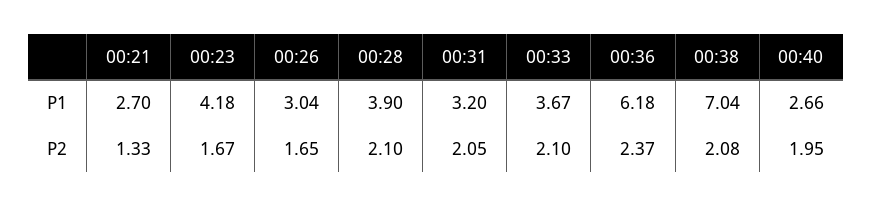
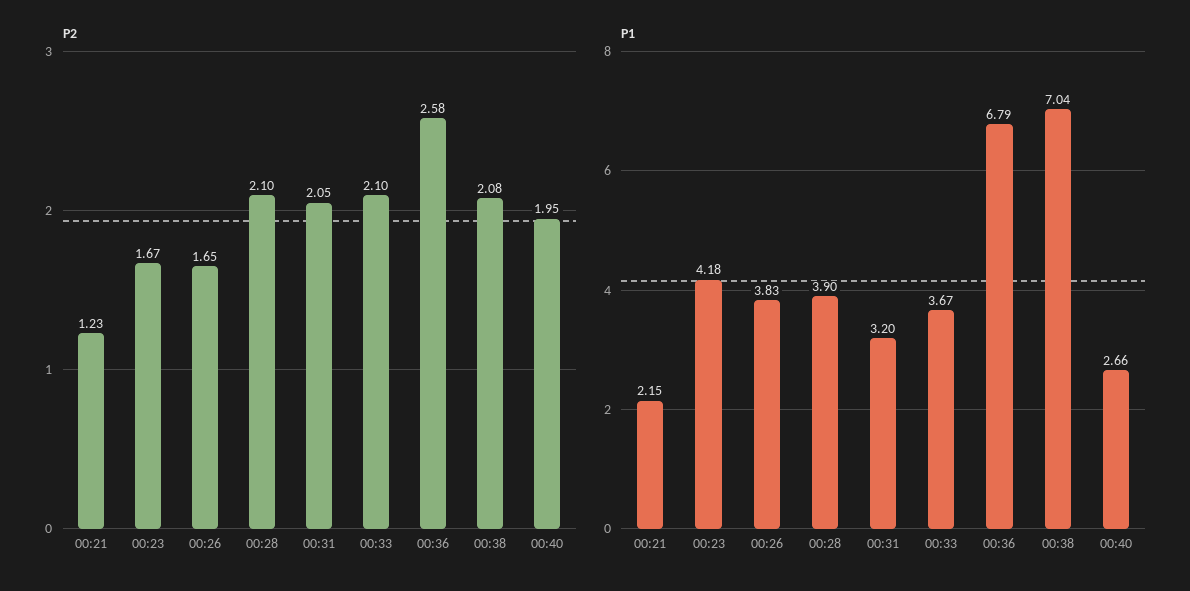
P1, 00:21: 2.7 -> 2.15
P1, 00:26: 3.04 -> 3.83
P1, 00:36: 6.18 -> 6.79
P2, 00:21: 1.33 -> 1.23
P2, 00:36: 2.37 -> 2.58

